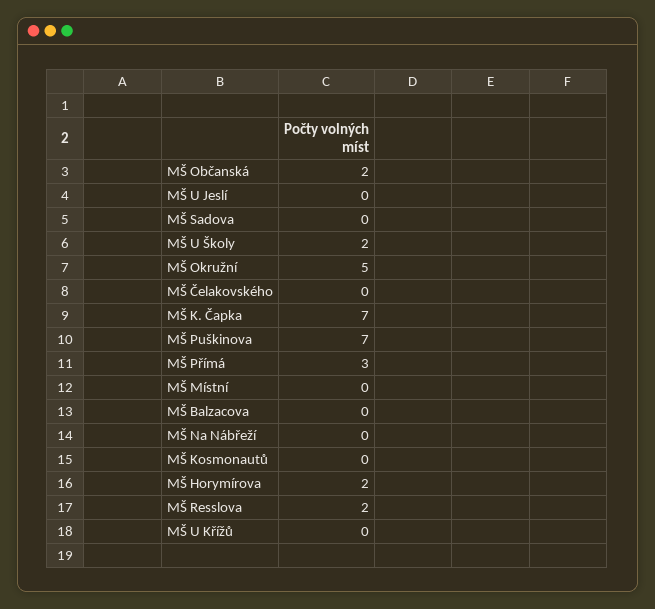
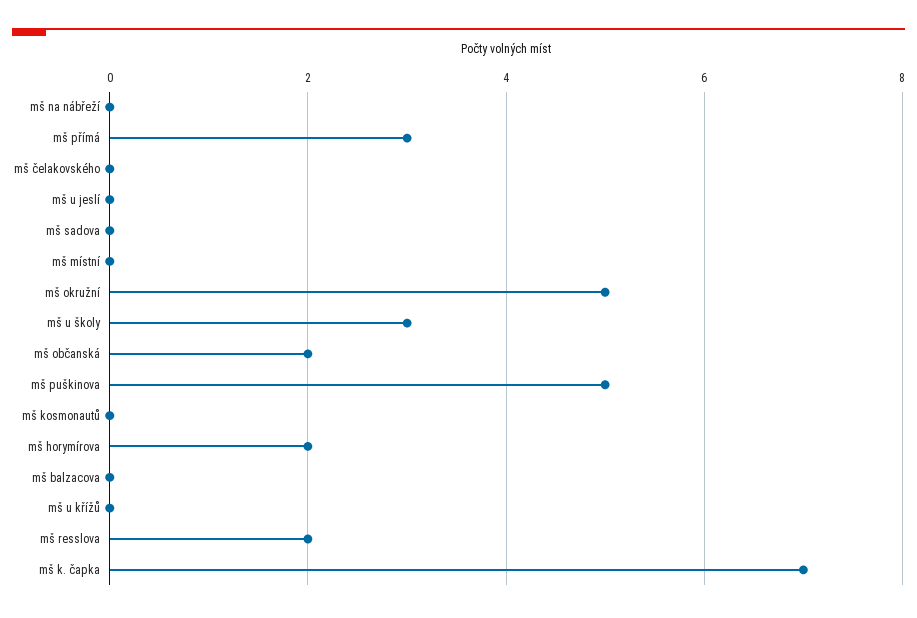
MŠ U Školy: 2 -> 3
MŠ Puškinova: 7 -> 5

